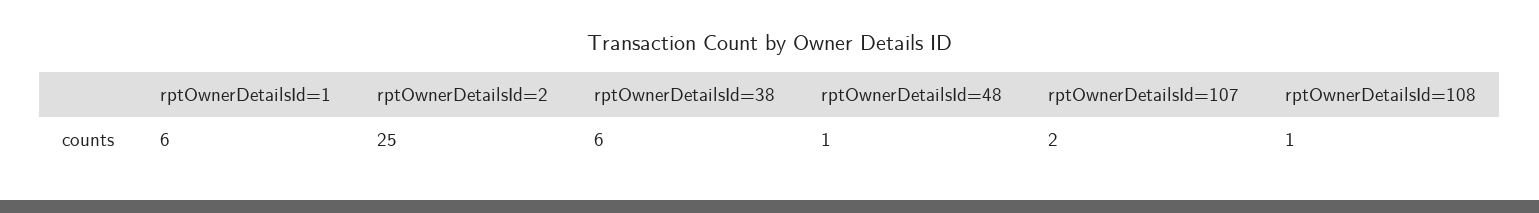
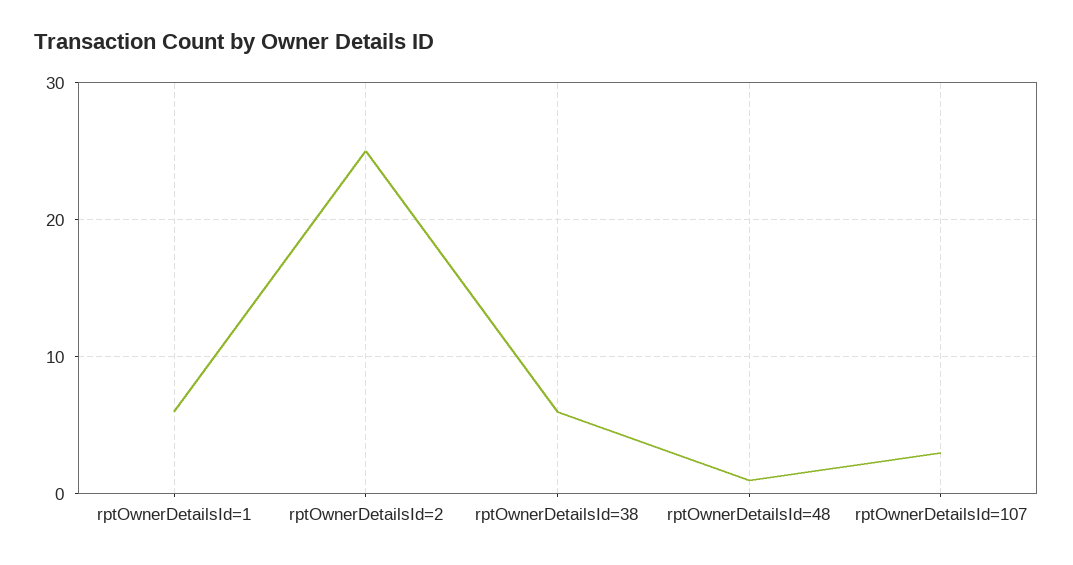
rptOwnerDetailsId=107: 2 -> 3
rptOwnerDetailsId=108: 1 -> none

